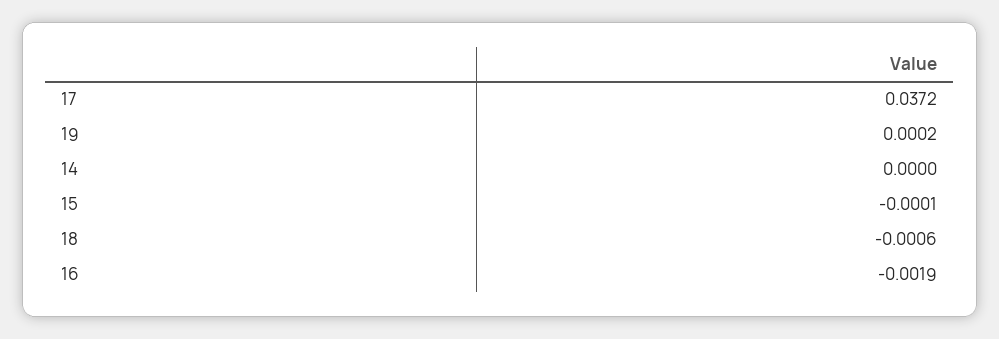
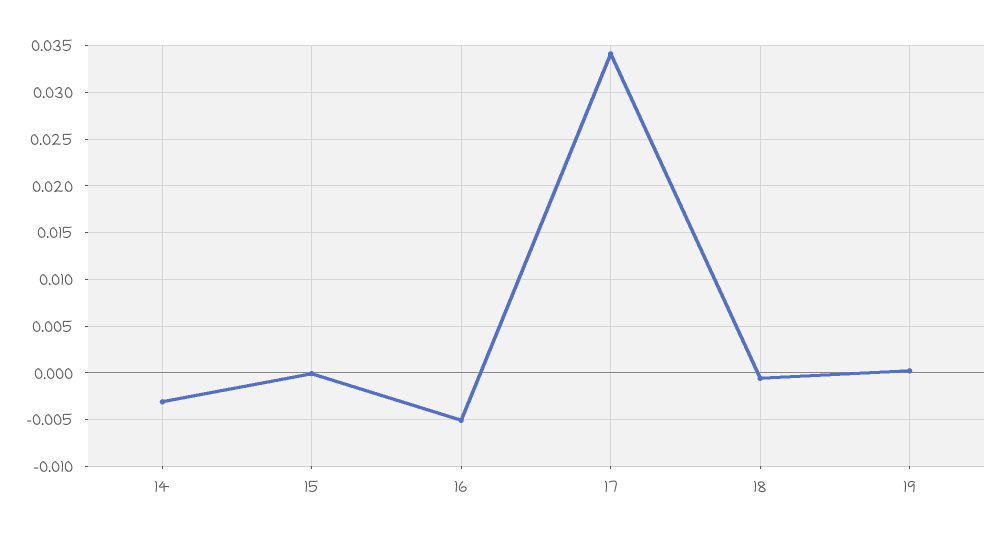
17: 0.0372 -> 0.034
14: 0 -> -0.003
16: -0.0019 -> -0.005

